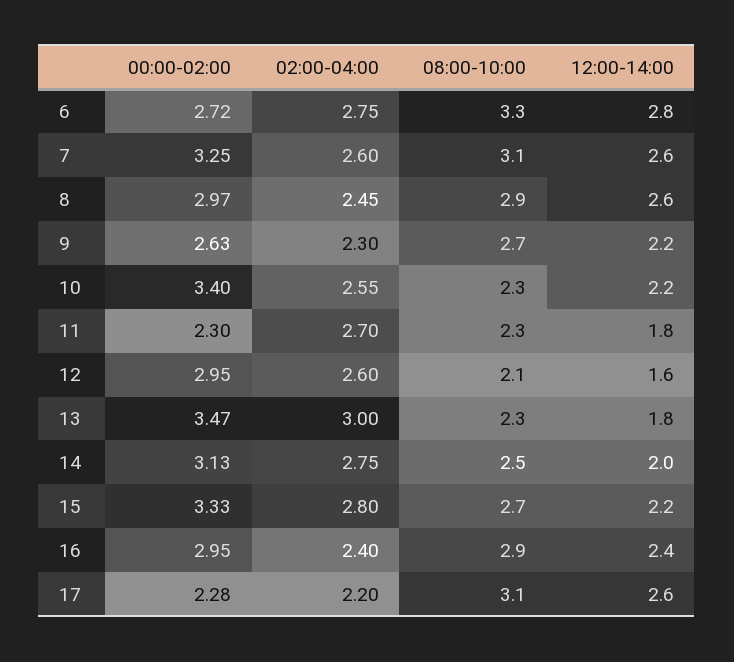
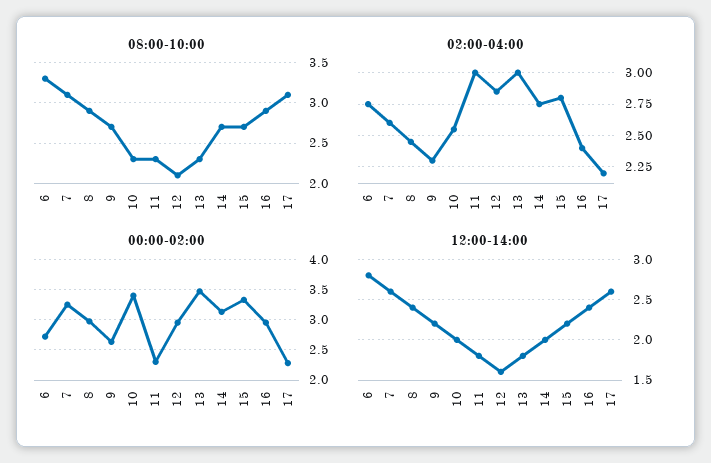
12:00-14:00, 8: 2.6 -> 2.4
12:00-14:00, 10: 2.2 -> 2
02:00-04:00, 11: 2.7 -> 3
02:00-04:00, 12: 2.6 -> 2.85
08:00-10:00, 14: 2.5 -> 2.7

